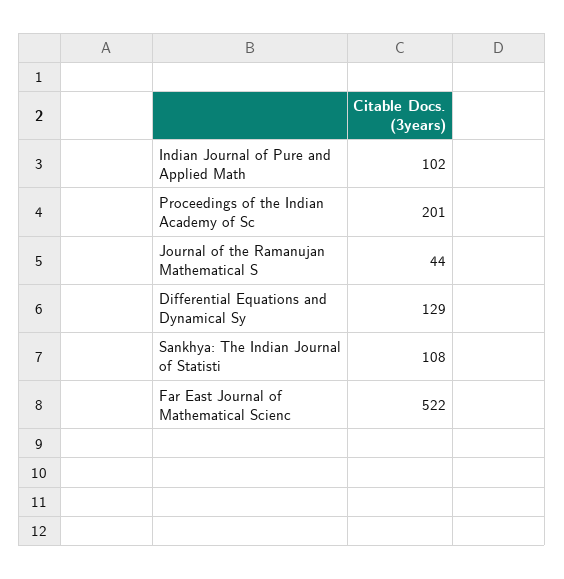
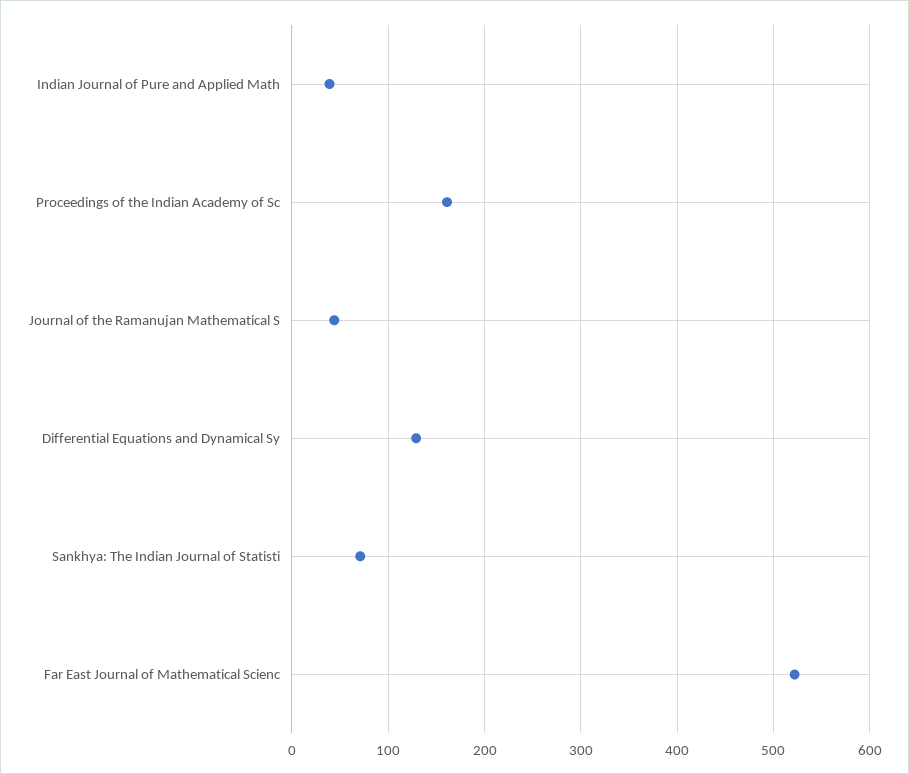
Indian Journal of Pure and Applied Math: 102 -> 40
Proceedings of the Indian Academy of Sc: 201 -> 160
Sankhya: The Indian Journal of Statisti: 108 -> 70

